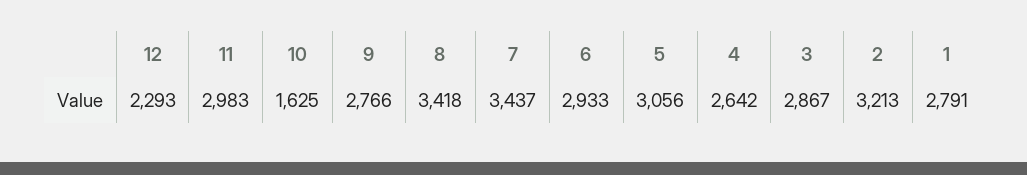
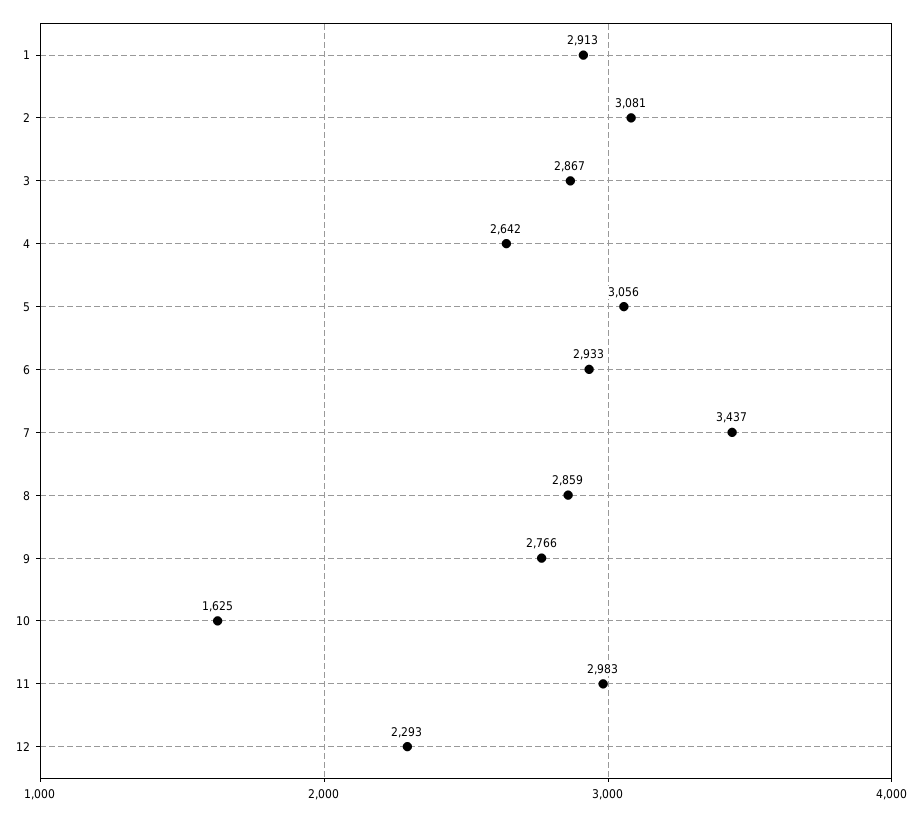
8: 3418 -> 2859
2: 3213 -> 3081
1: 2791 -> 2913

